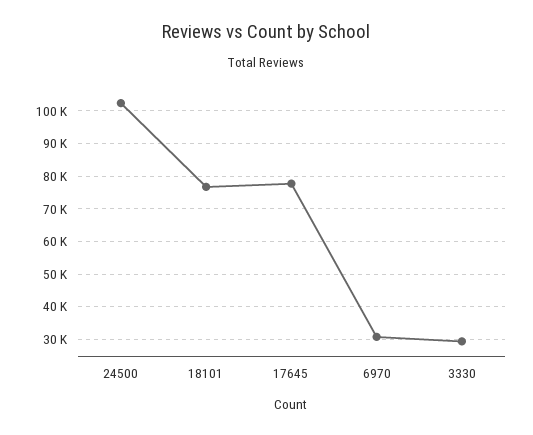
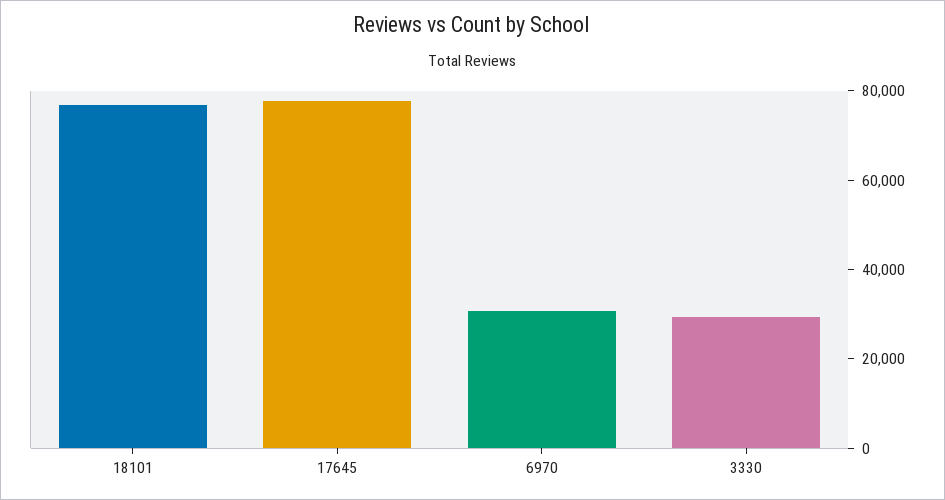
24500: 102000 -> none

